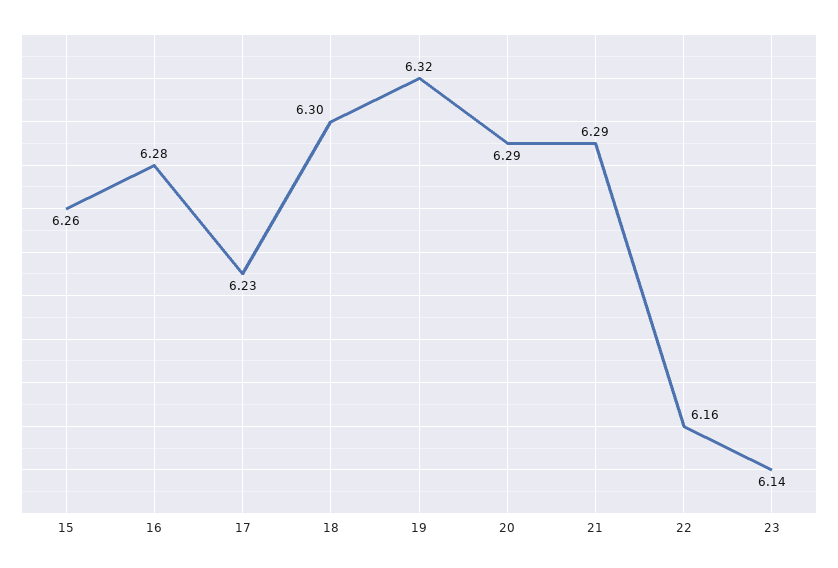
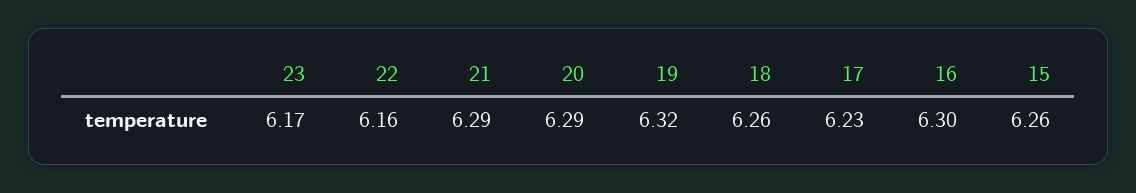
16: 6.28 -> 6.3
18: 6.3 -> 6.26
23: 6.14 -> 6.17

